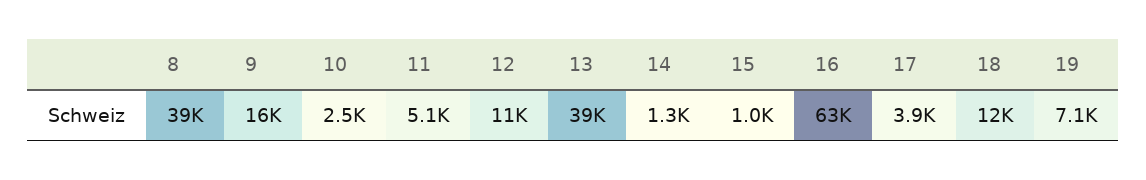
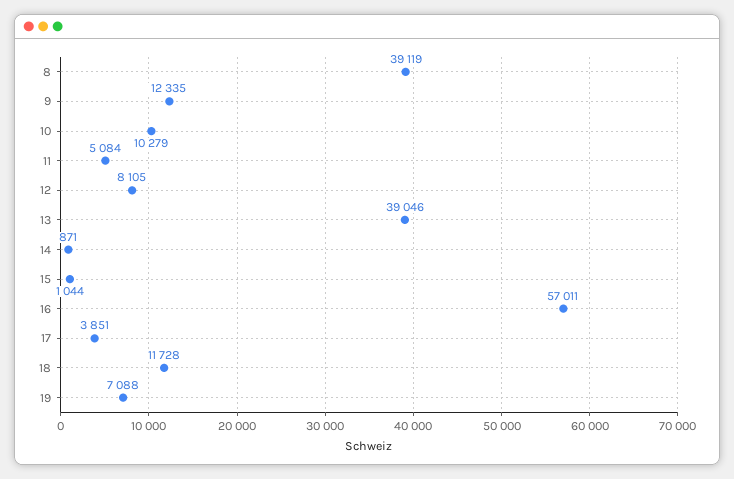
9: 16000 -> 12335
10: 2500 -> 10279
12: 11000 -> 8105
14: 1300 -> 871
16: 63000 -> 57011

